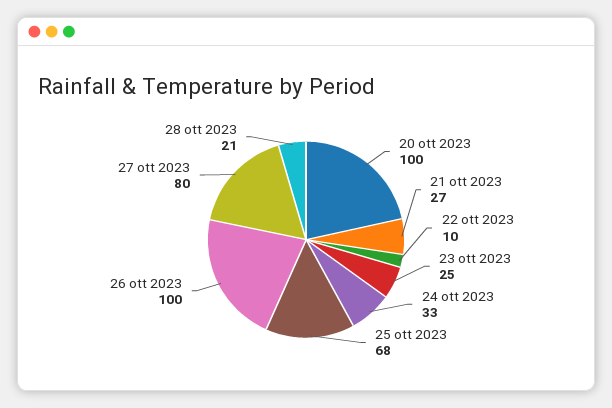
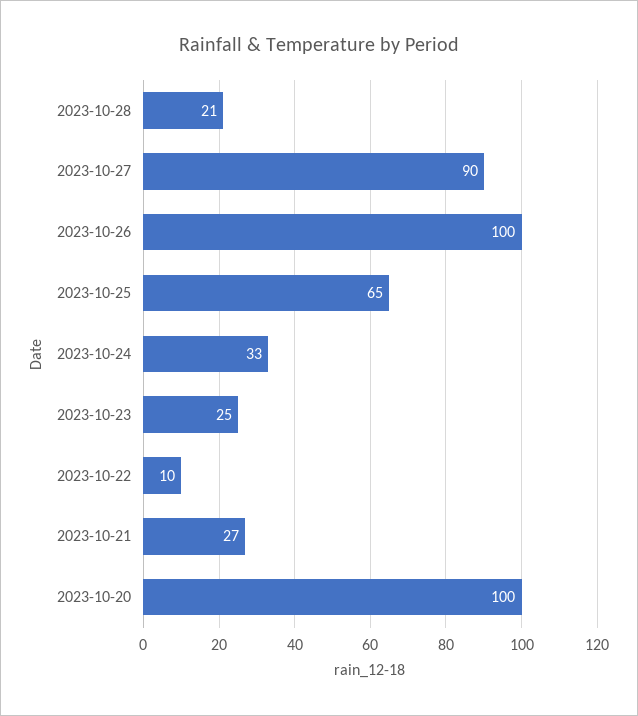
25 ott 2023: 68 -> 65
27 ott 2023: 80 -> 90

